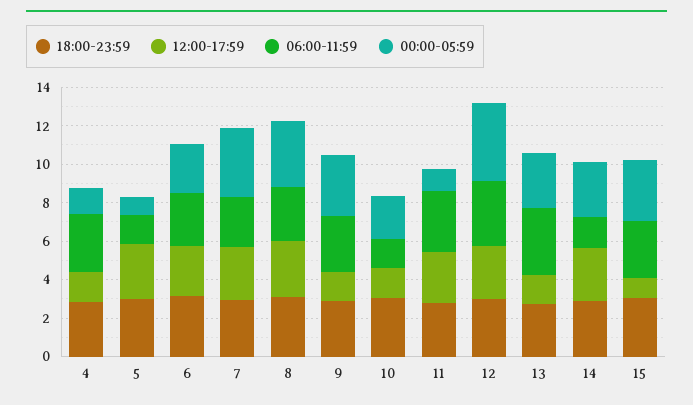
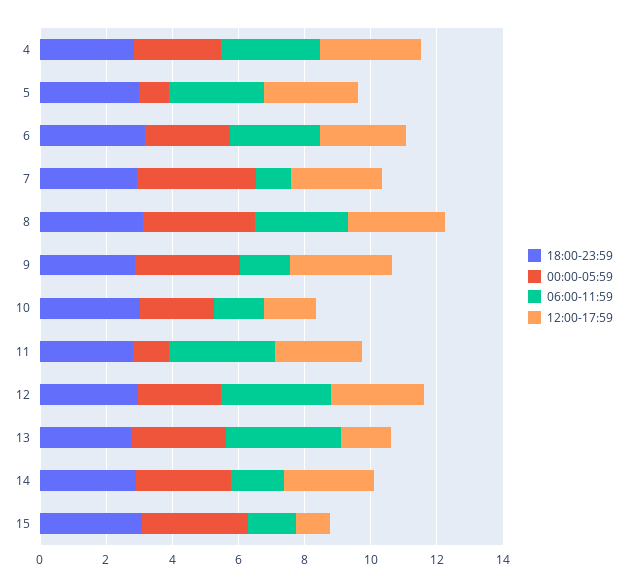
12:00-17:59, 4: 1.5 -> 3
00:00-05:59, 4: 1.5 -> 2.5
06:00-11:59, 5: 1.5 -> 3
06:00-11:59, 7: 2.5 -> 1
12:00-17:59, 9: 1.5 -> 3
06:00-11:59, 9: 3 -> 1.5
00:00-05:59, 12: 4 -> 2.5
06:00-11:59, 15: 3 -> 1.5

